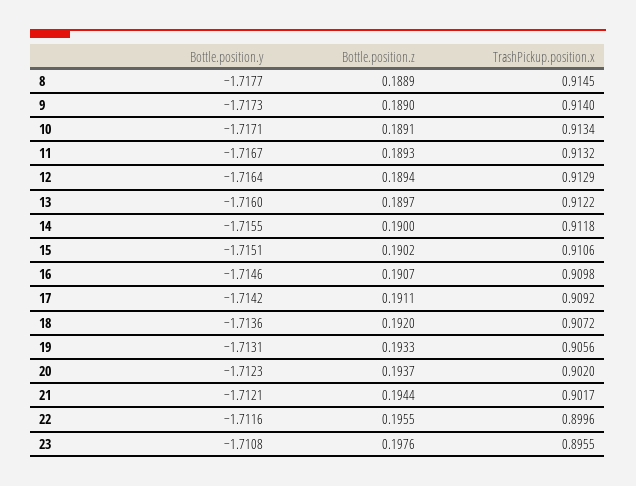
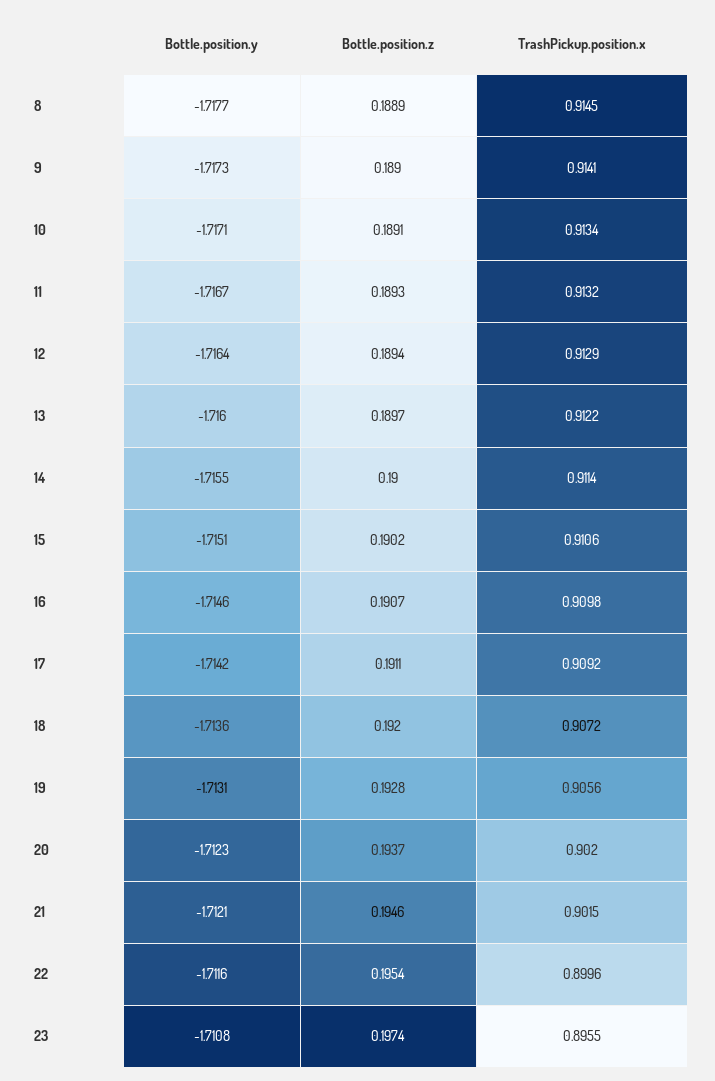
TrashPickup.position.x, 9: 0.914 -> 0.9141
TrashPickup.position.x, 14: 0.9118 -> 0.9114
Bottle.position.z, 19: 0.1933 -> 0.1928
Bottle.position.z, 21: 0.1944 -> 0.1946
TrashPickup.position.x, 21: 0.9017 -> 0.9015
Bottle.position.z, 22: 0.1955 -> 0.1954
Bottle.position.z, 23: 0.1976 -> 0.1974

